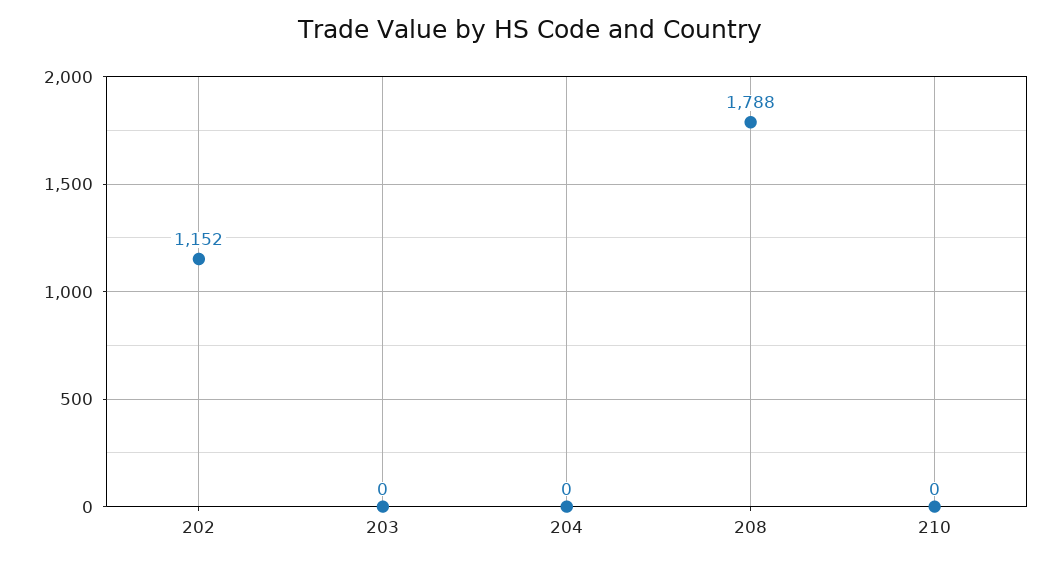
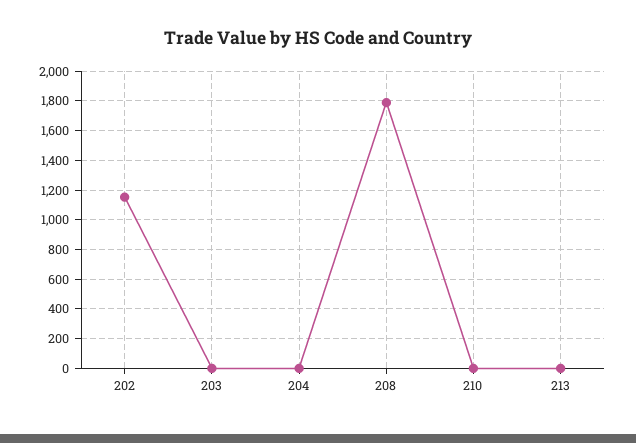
213: none -> 0

